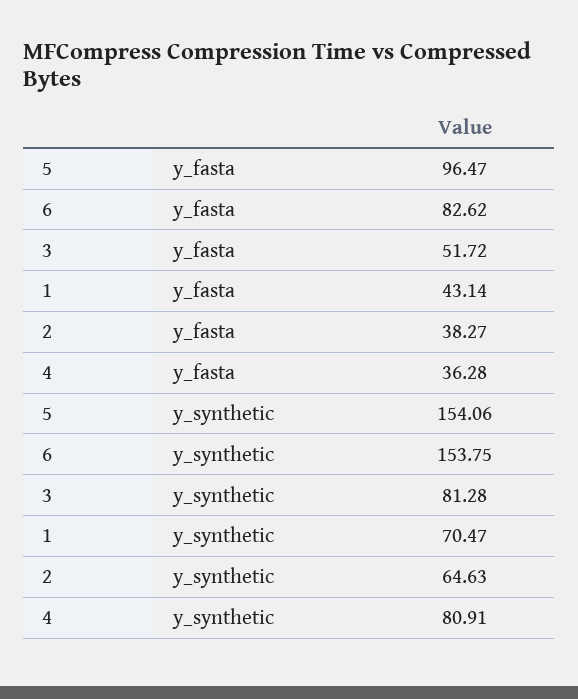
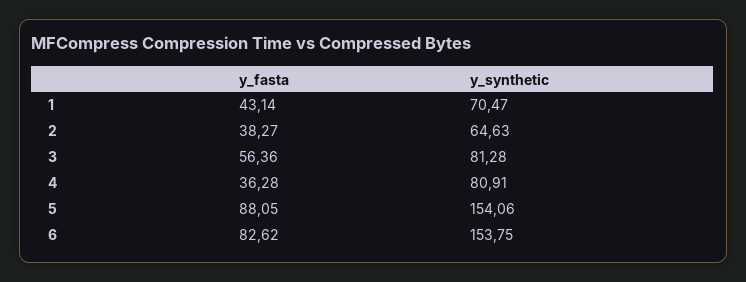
5, y_fasta: 96.47 -> 88.05
3, y_fasta: 51.72 -> 56.36

